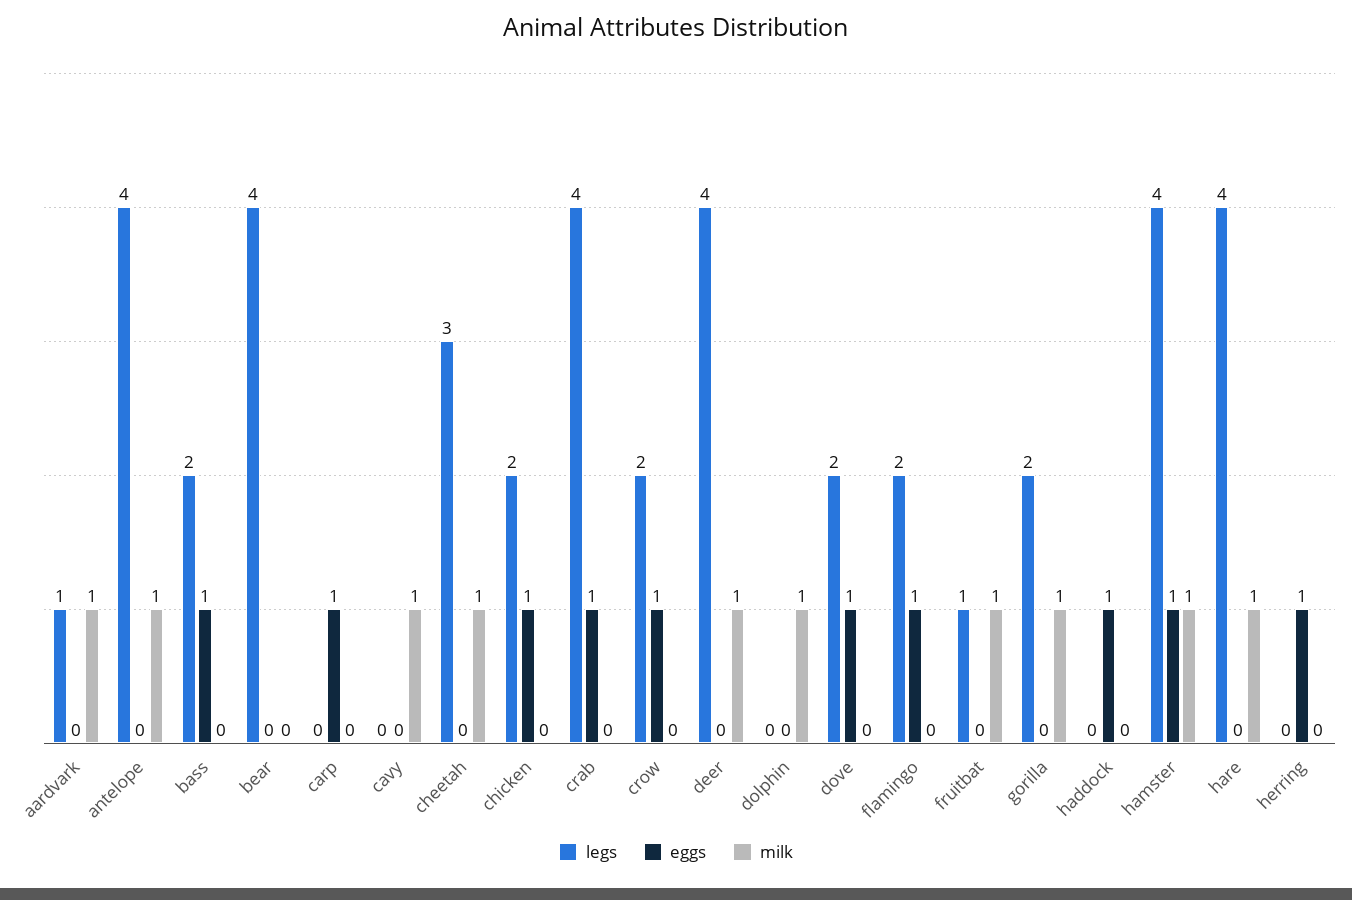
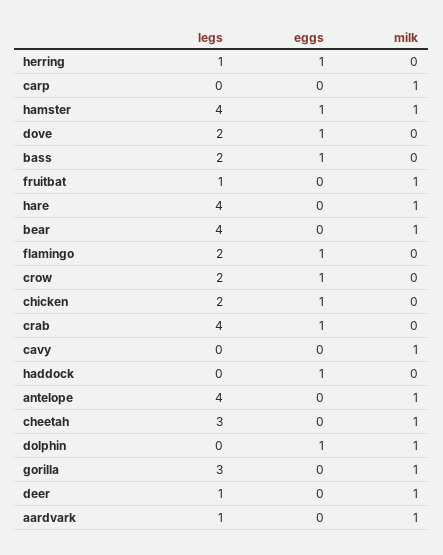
milk, bear: 0 -> 1
eggs, carp: 1 -> 0
milk, carp: 0 -> 1
legs, deer: 4 -> 1
eggs, dolphin: 0 -> 1
legs, gorilla: 2 -> 3
legs, herring: 0 -> 1

